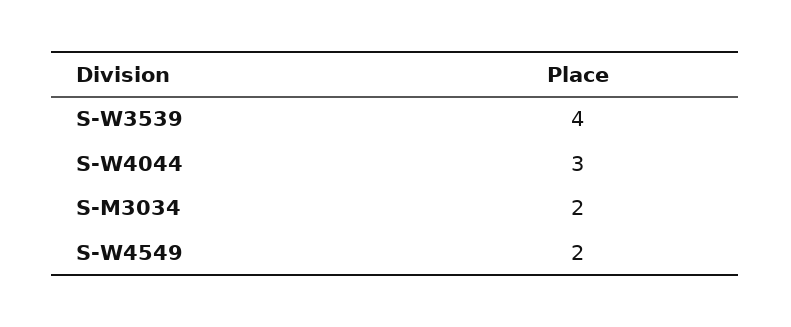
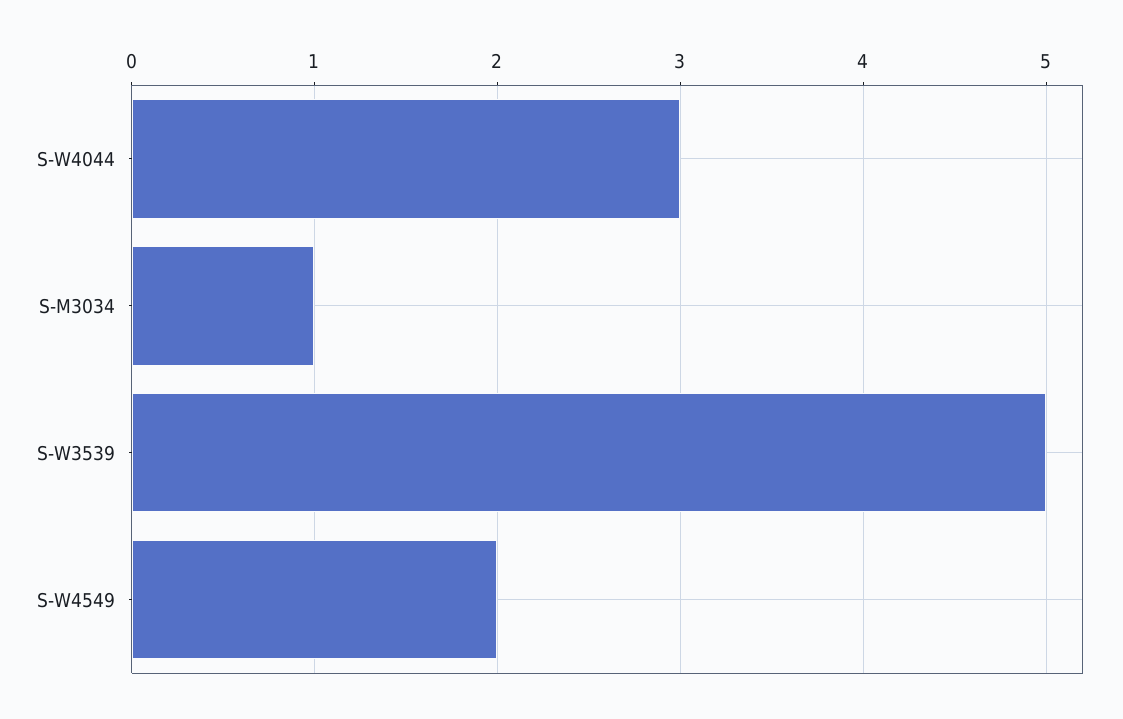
S-W3539: 4 -> 5
S-M3034: 2 -> 1

